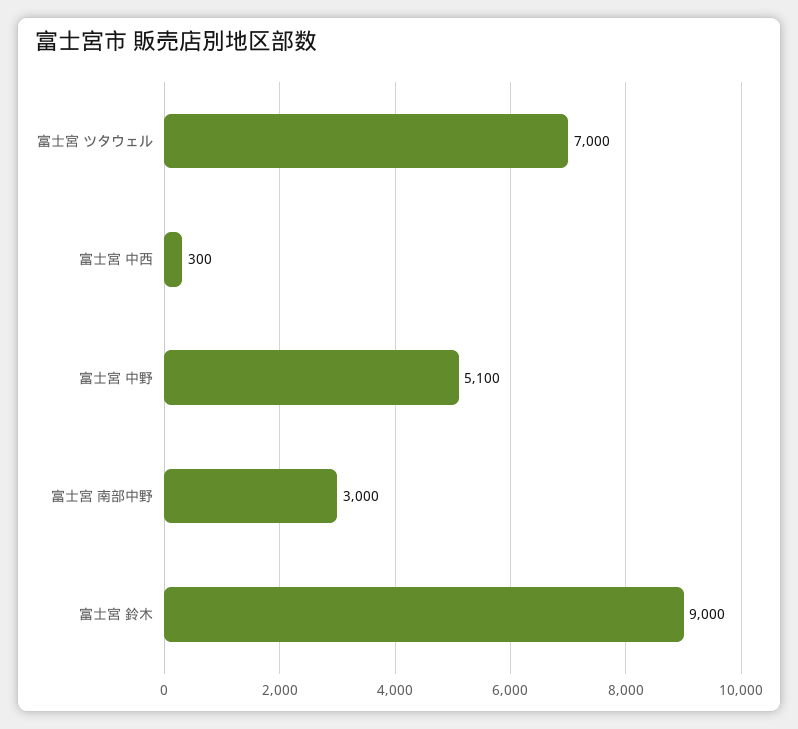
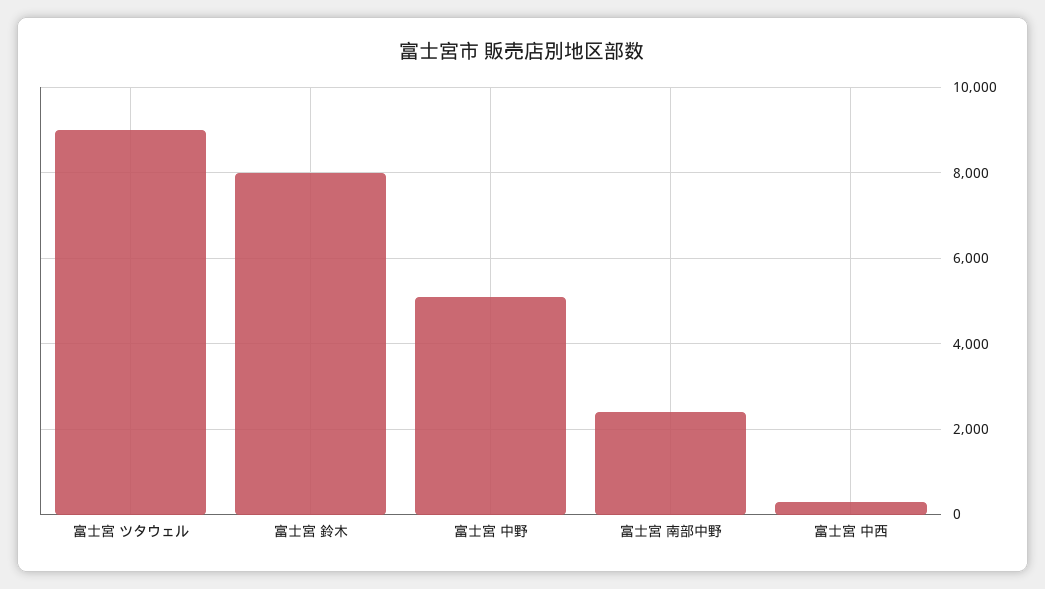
富士宮 ツタウェル: 7000 -> 9000
富士宮 南部中野: 3000 -> 2400
富士宮 鈴木: 9000 -> 8000

